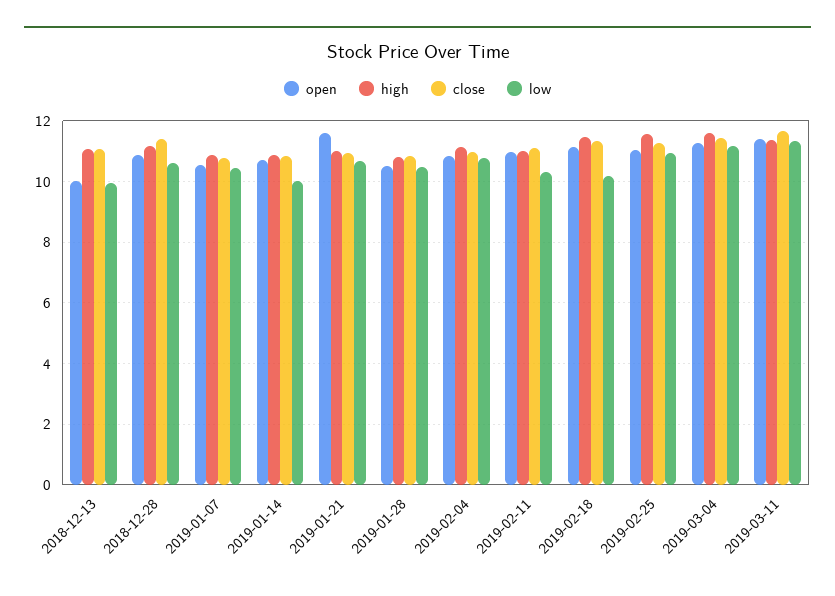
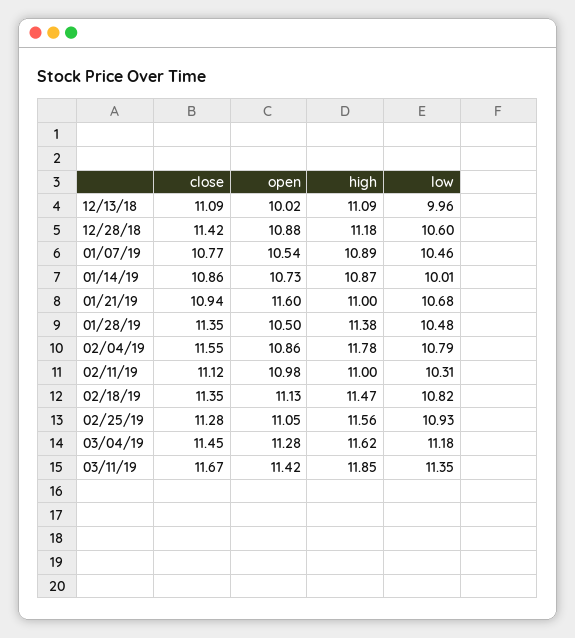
high, 2019-01-28: 10.8 -> 11.38
close, 2019-01-28: 10.8 -> 11.35
high, 2019-02-04: 11.2 -> 11.78
close, 2019-02-04: 11 -> 11.55
low, 2019-02-18: 10.2 -> 10.82
high, 2019-03-11: 11.4 -> 11.85

